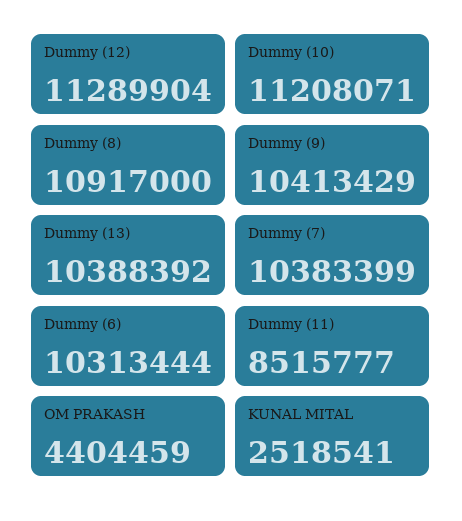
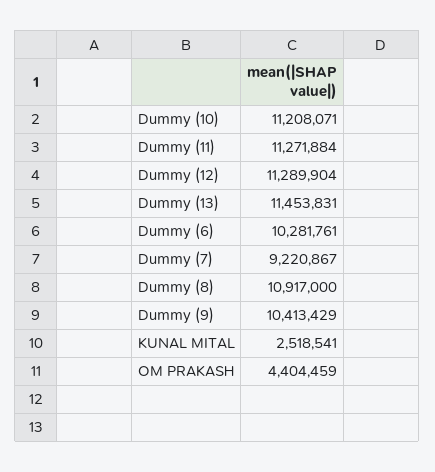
Dummy (13): 10388392 -> 11453831
Dummy (7): 10383399 -> 9220867
Dummy (6): 10313444 -> 10281761
Dummy (11): 8515777 -> 11271884

